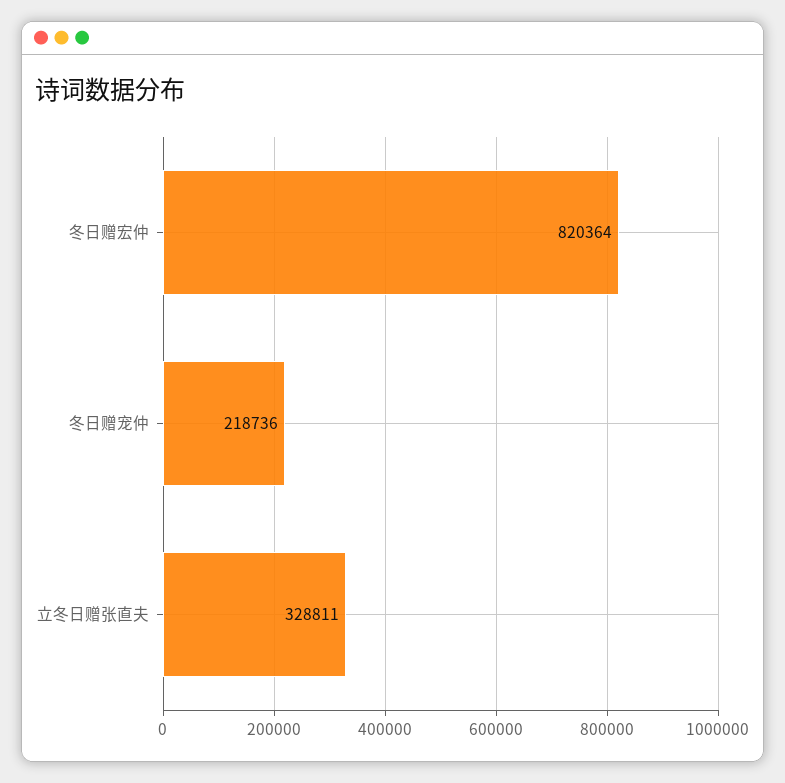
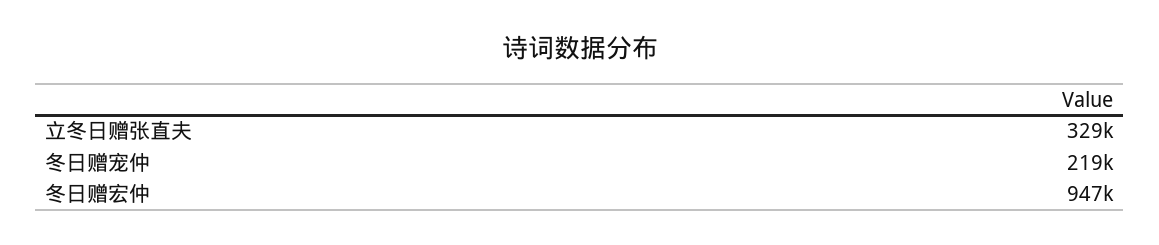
冬日赠宏仲: 820364 -> 947000

